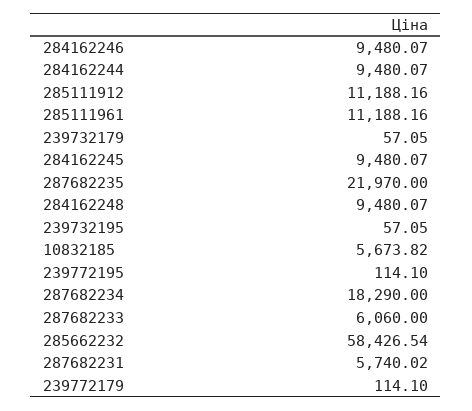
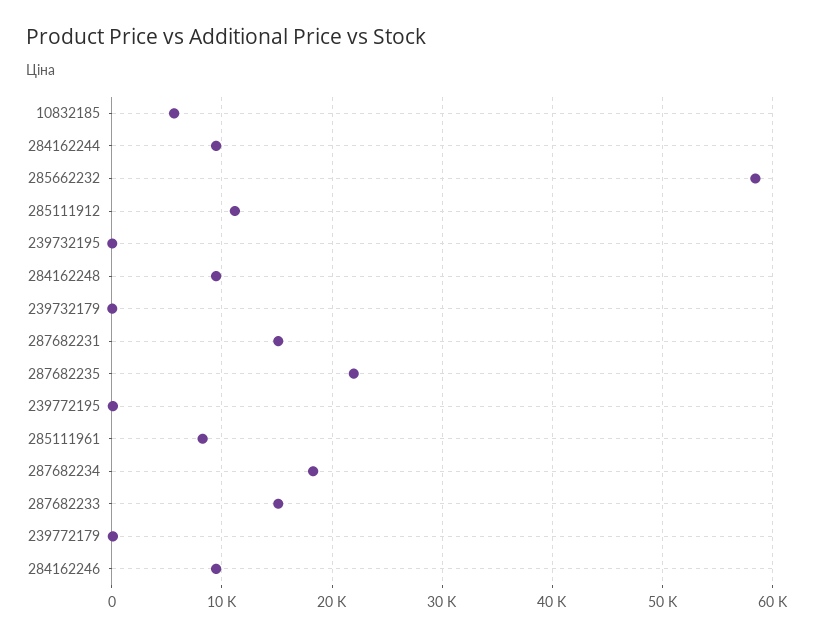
285111961: 11188.16 -> 8000
284162245: 9480.07 -> none
287682233: 6060 -> 15000
287682231: 5740.02 -> 15000

